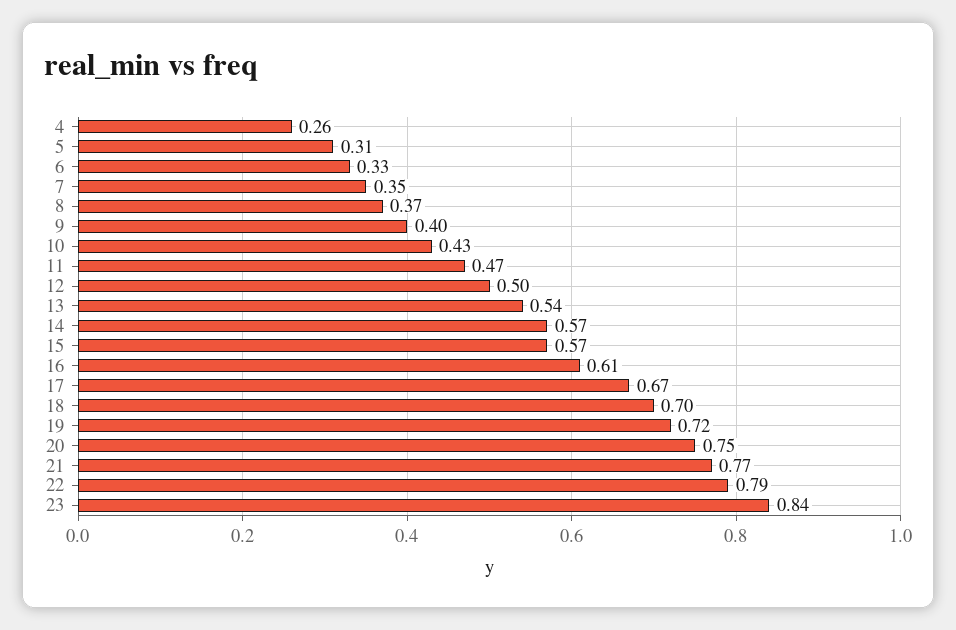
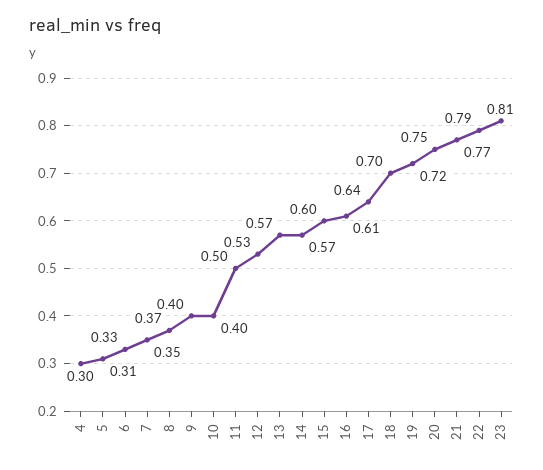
4: 0.26 -> 0.3
10: 0.43 -> 0.4
11: 0.47 -> 0.5
12: 0.5 -> 0.53
13: 0.54 -> 0.57
15: 0.57 -> 0.6
17: 0.67 -> 0.64
23: 0.84 -> 0.81

